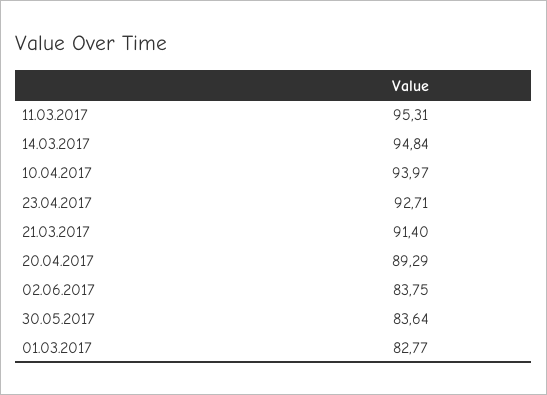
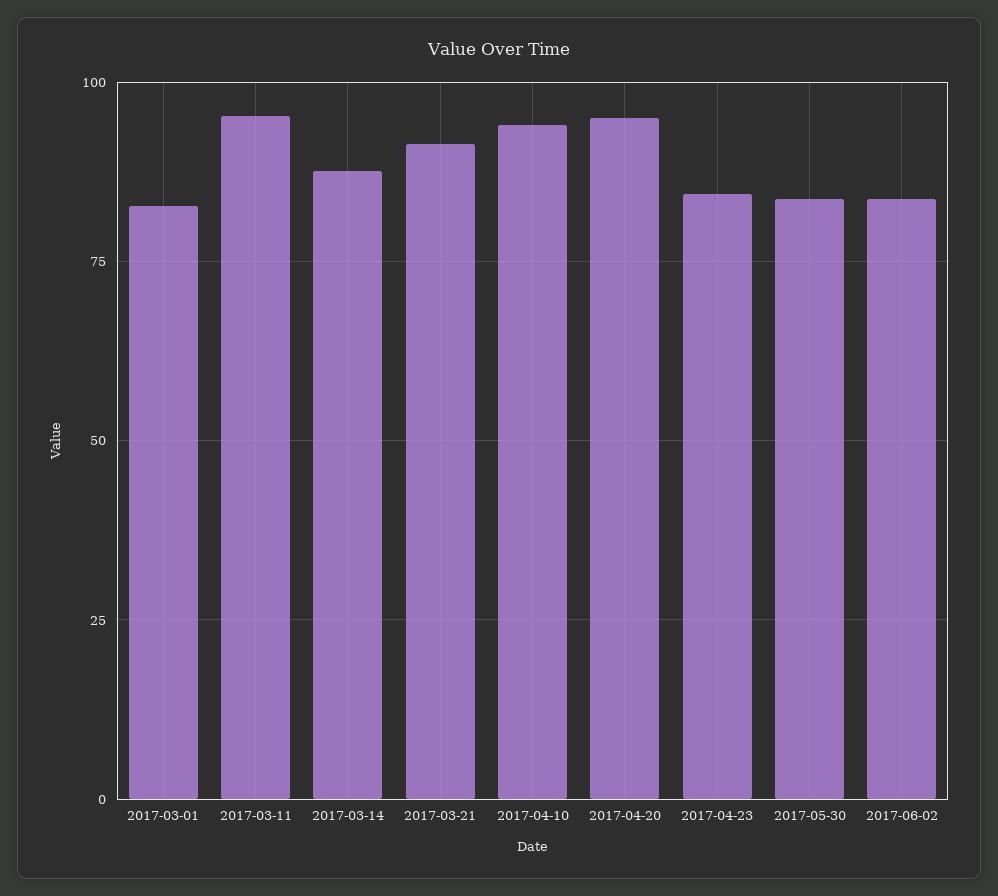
14.03.2017: 94.84 -> 87.5
23.04.2017: 92.71 -> 85
20.04.2017: 89.29 -> 95

